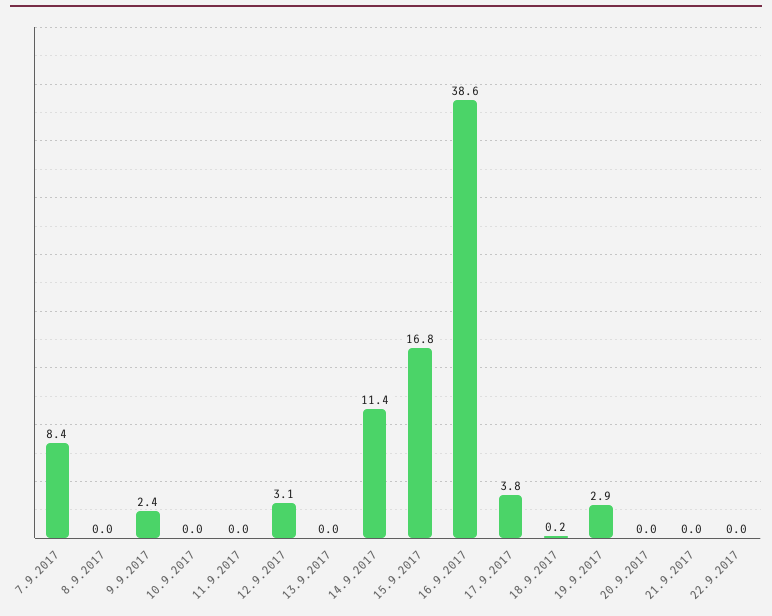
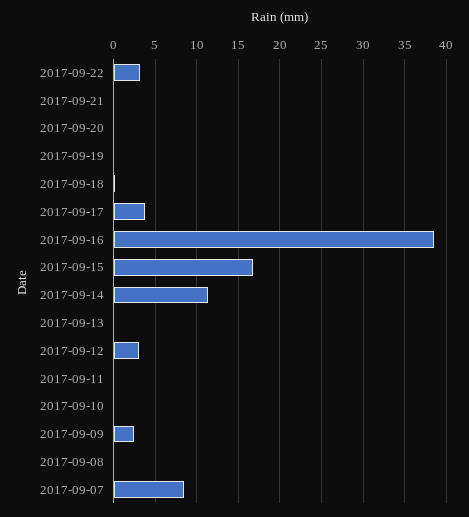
19.9.2017: 2.9 -> 0
22.9.2017: 0 -> 3

